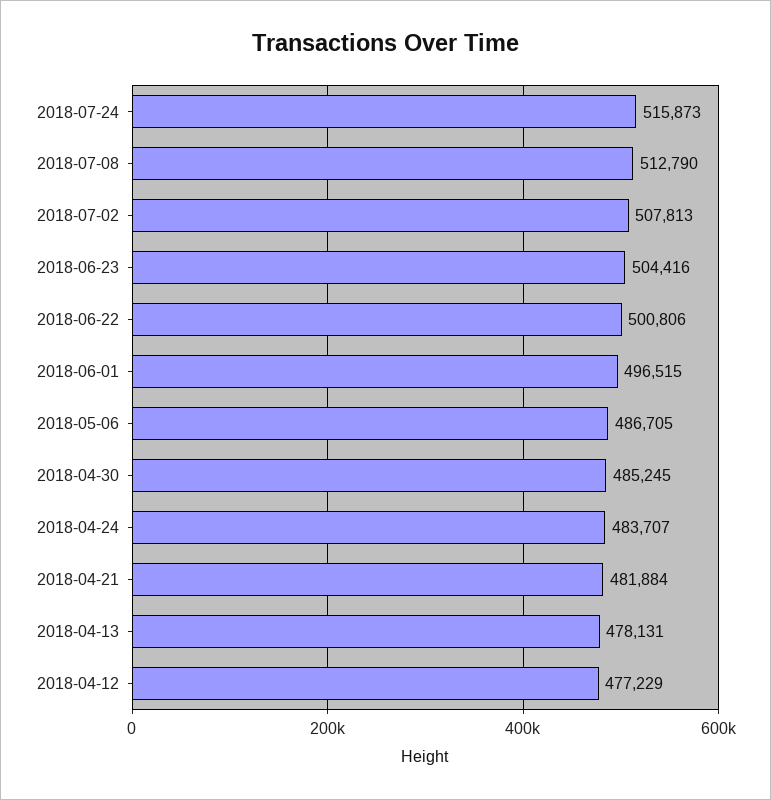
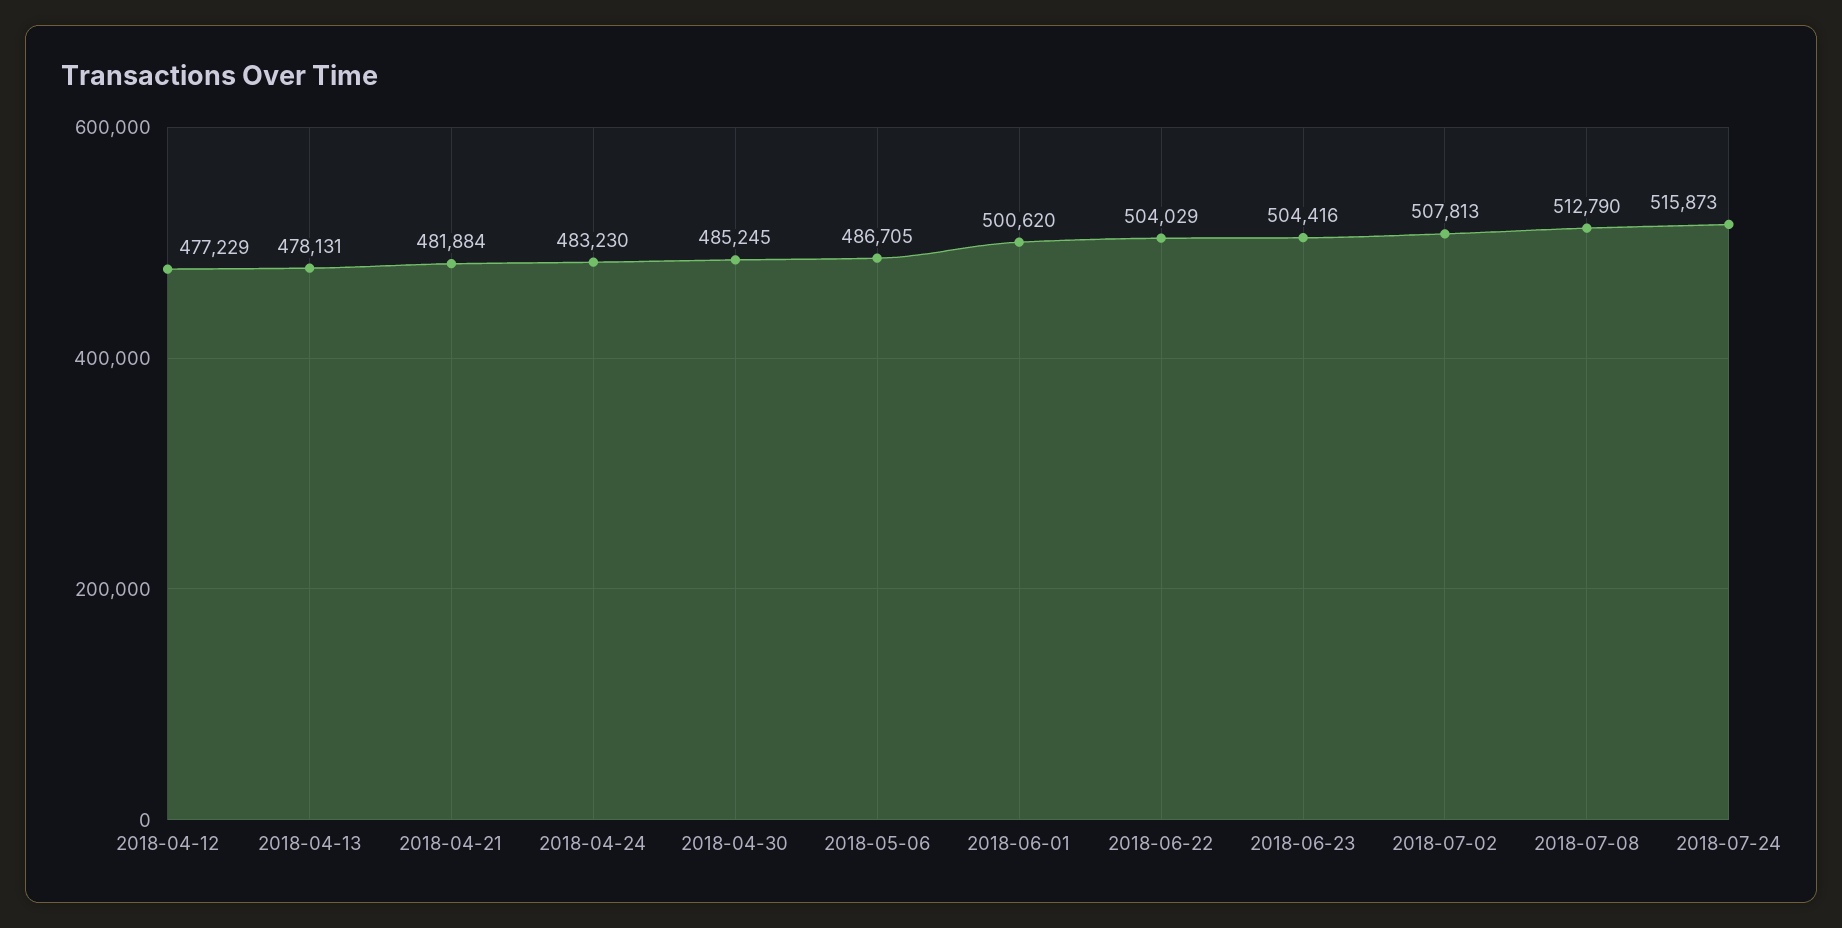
2018-06-22: 500806 -> 504029
2018-06-01: 496515 -> 500620
2018-04-24: 483707 -> 483230

